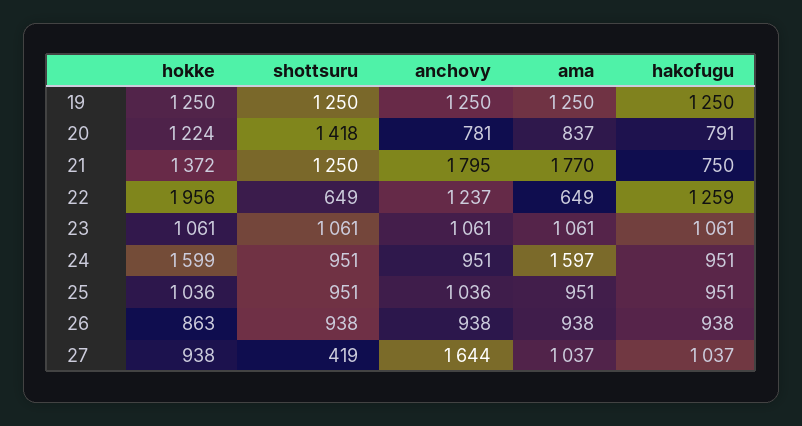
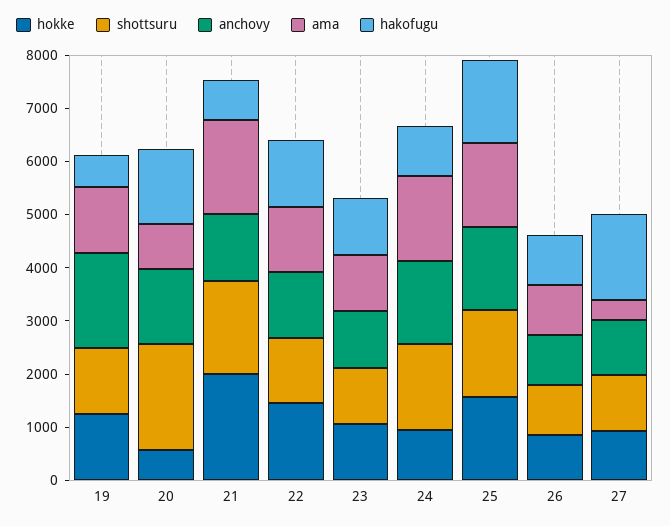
anchovy, 19: 1250 -> 1800
hakofugu, 19: 1250 -> 600
hokke, 20: 1224 -> 600
shottsuru, 20: 1418 -> 2000
anchovy, 20: 781 -> 1400
hakofugu, 20: 791 -> 1400
hokke, 21: 1372 -> 2000
shottsuru, 21: 1250 -> 1800
anchovy, 21: 1795 -> 1200
hokke, 22: 1956 -> 1400
shottsuru, 22: 649 -> 1200
ama, 22: 649 -> 1200
hokke, 24: 1599 -> 1000
shottsuru, 24: 951 -> 1600
anchovy, 24: 951 -> 1600
hokke, 25: 1036 -> 1600
shottsuru, 25: 951 -> 1600
anchovy, 25: 1036 -> 1600
ama, 25: 951 -> 1600
hakofugu, 25: 951 -> 1600
shottsuru, 27: 419 -> 1000
anchovy, 27: 1644 -> 1000
ama, 27: 1037 -> 400
hakofugu, 27: 1037 -> 1600

